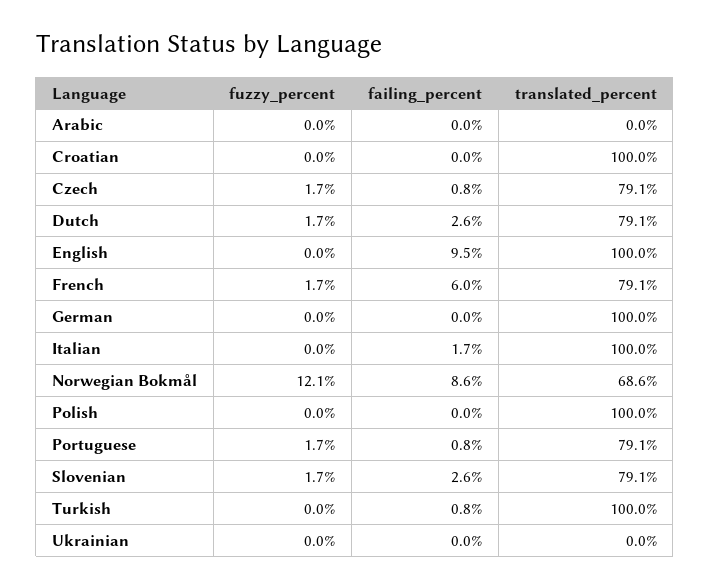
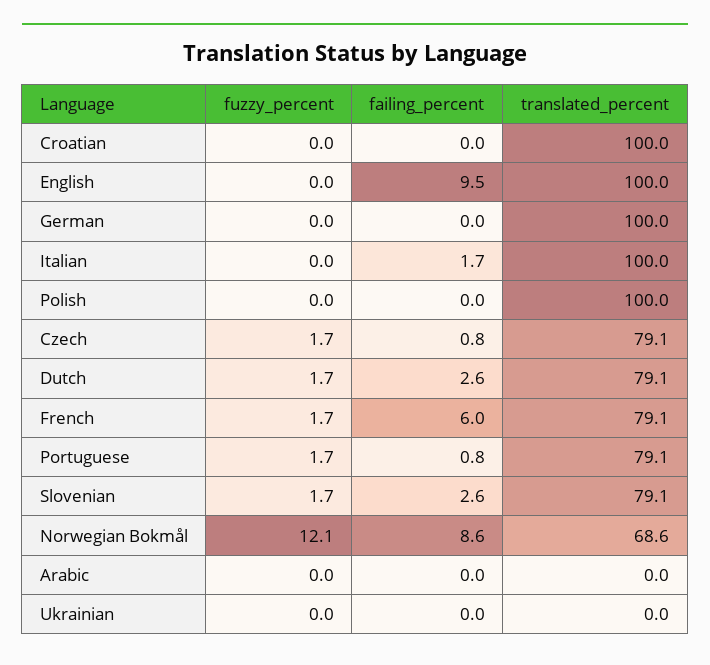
fuzzy_percent, Turkish: 0 -> none
failing_percent, Turkish: 0.8 -> none
translated_percent, Turkish: 100 -> none

